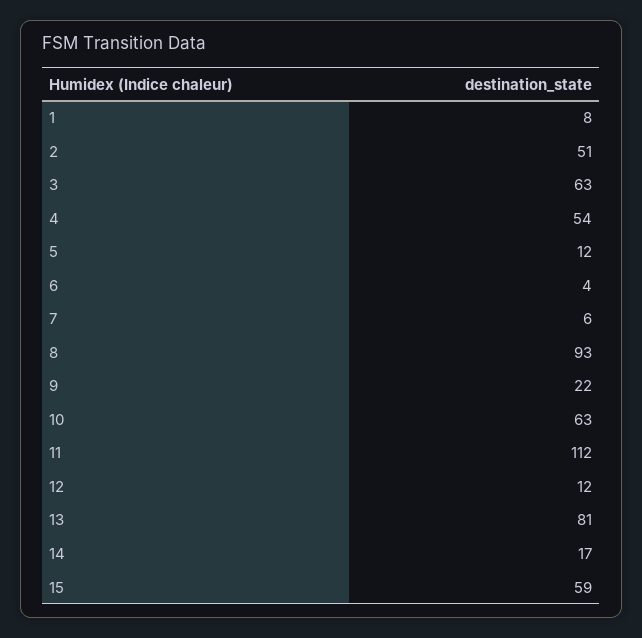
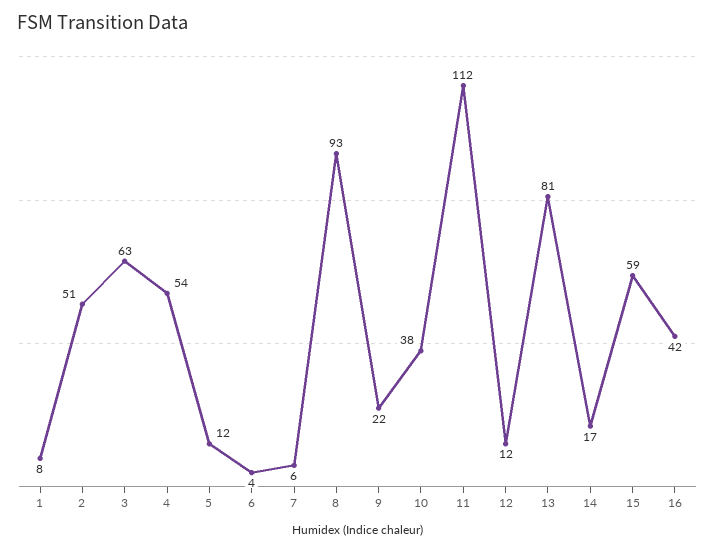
10: 63 -> 38
16: none -> 42

